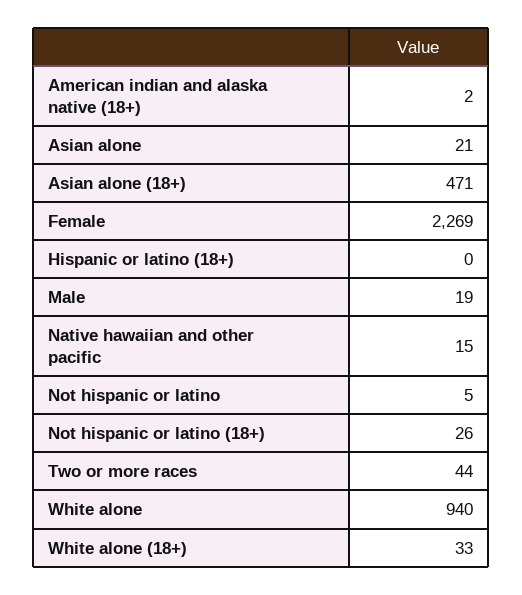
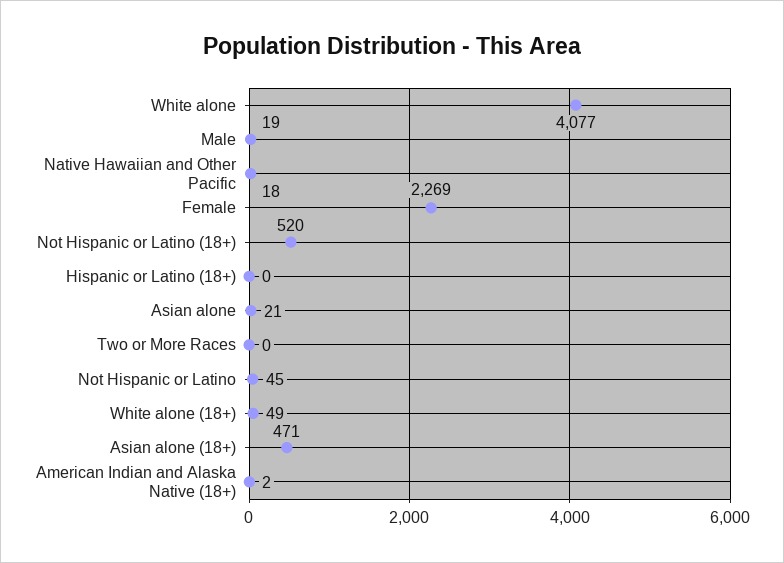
Native hawaiian and other pacific: 15 -> 18
Not hispanic or latino: 5 -> 45
Not hispanic or latino (18+): 26 -> 520
Two or more races: 44 -> 0
White alone: 940 -> 4077
White alone (18+): 33 -> 49

